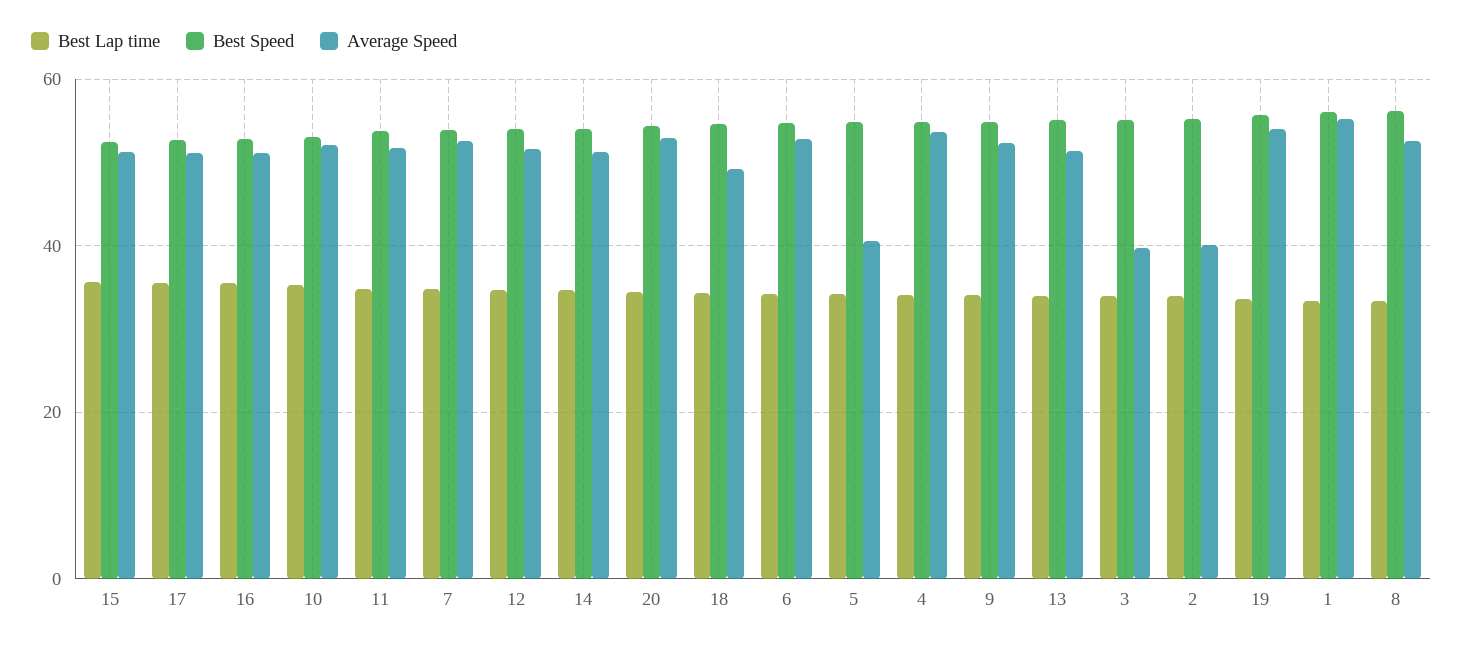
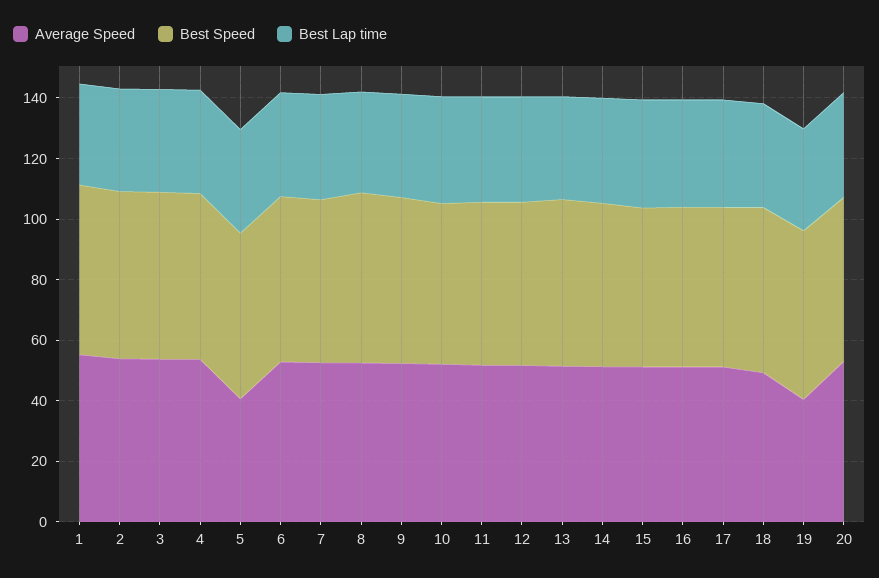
Average Speed, 3: 40 -> 55
Average Speed, 2: 40 -> 55
Average Speed, 19: 54 -> 40

